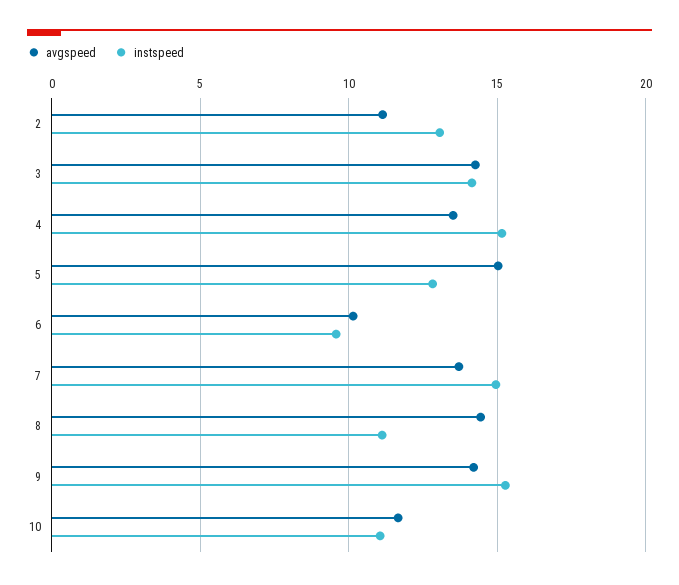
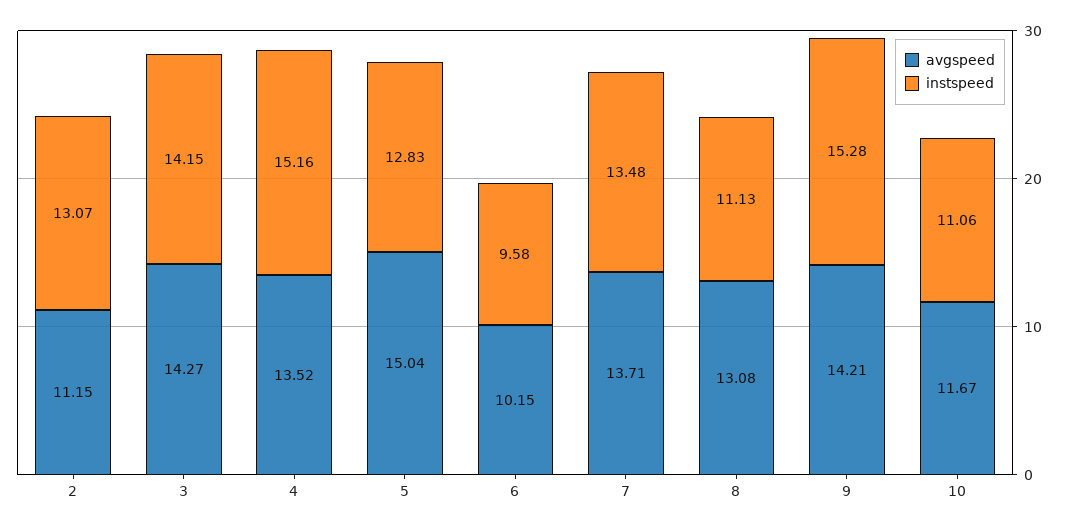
instspeed, 7: 15 -> 13.48
avgspeed, 8: 14.5 -> 13.08

